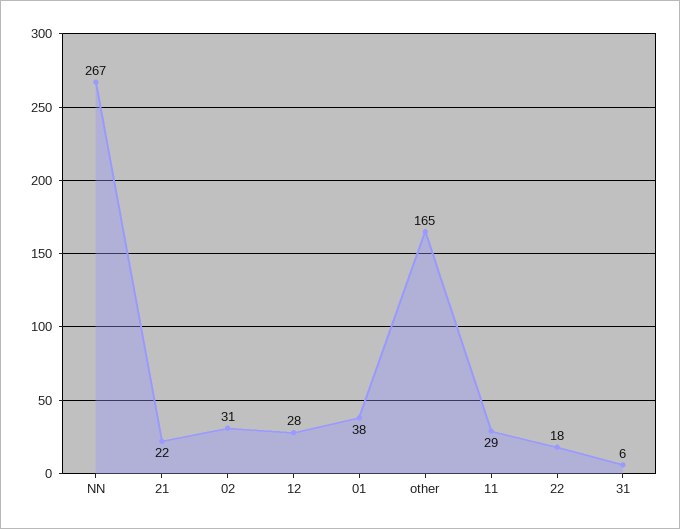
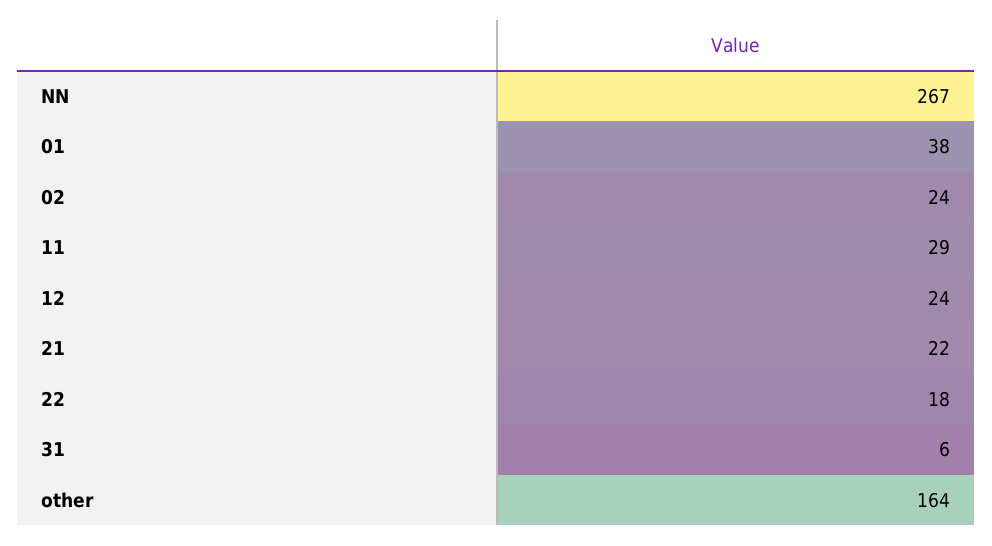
02: 31 -> 24
12: 28 -> 24
other: 165 -> 164

